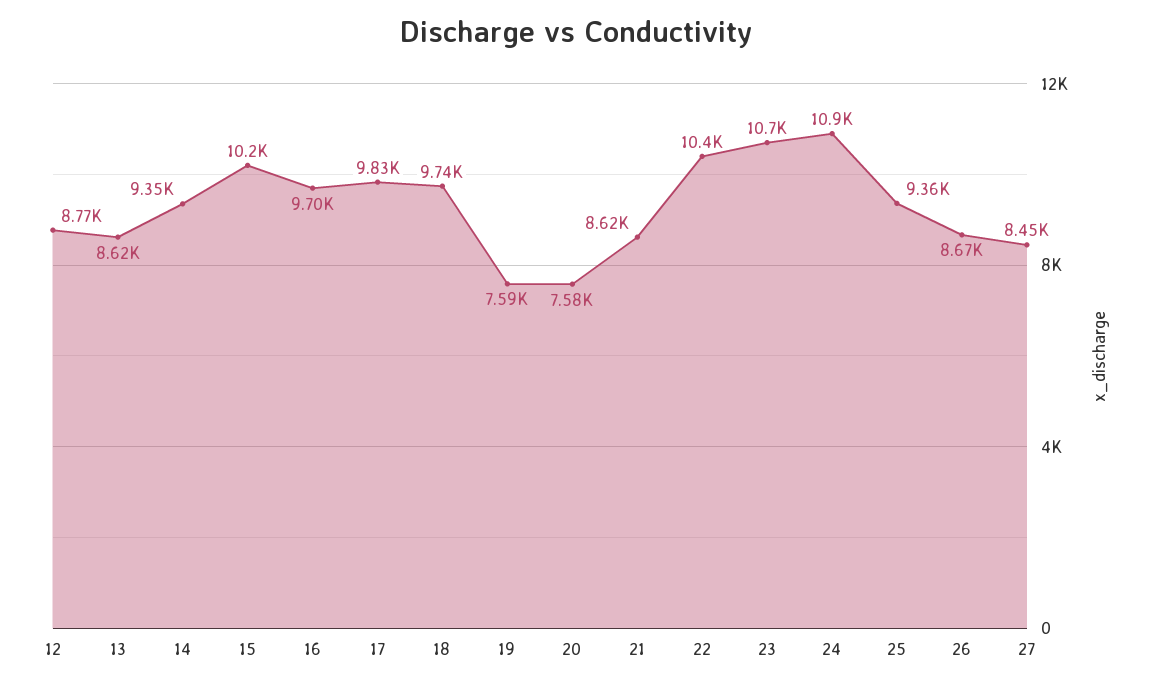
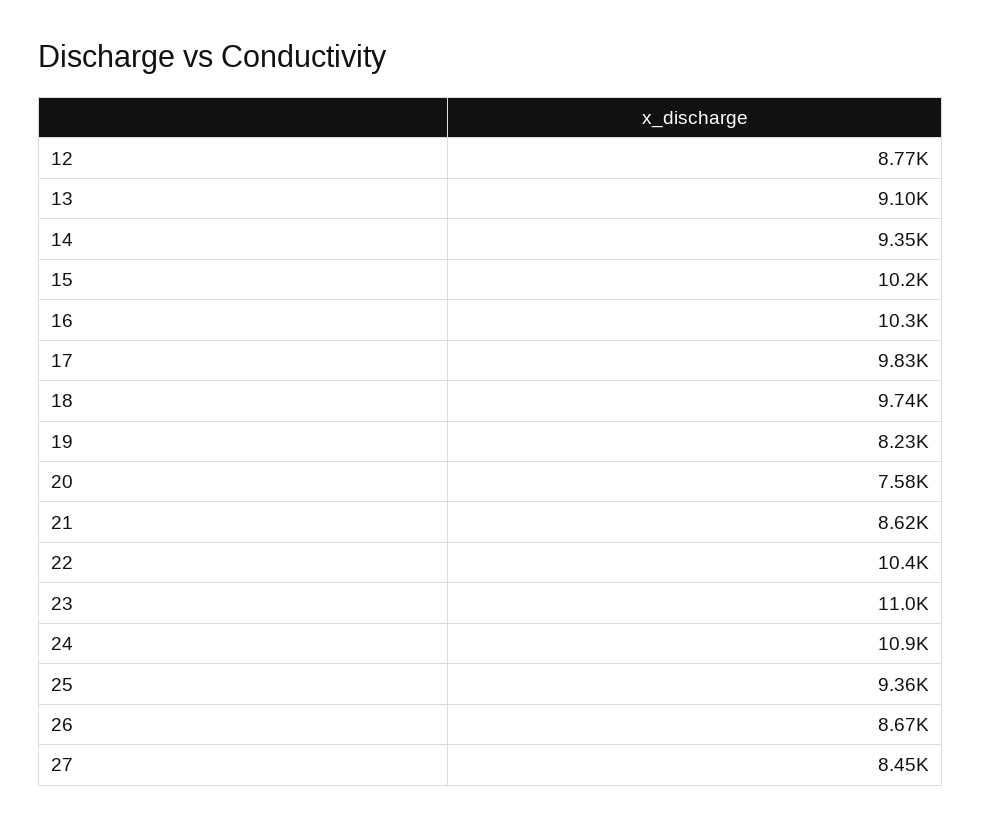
13: 8620 -> 9100
16: 9700 -> 10300
19: 7590 -> 8230
23: 10700 -> 11000

